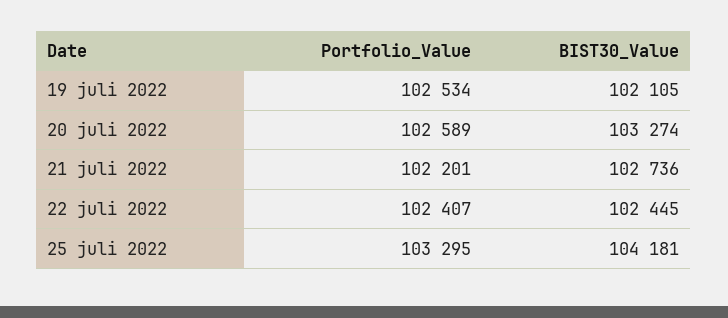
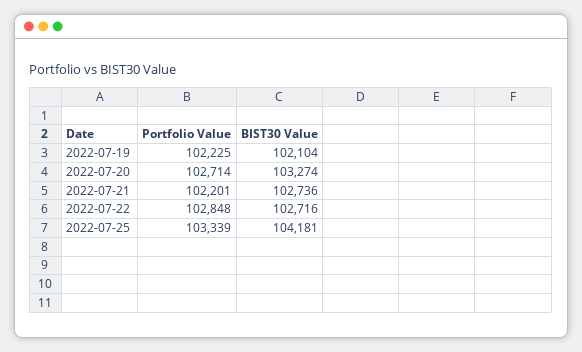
Portfolio_Value, 19 juli 2022: 102534 -> 102225
BIST30_Value, 19 juli 2022: 102105 -> 102104
Portfolio_Value, 20 juli 2022: 102589 -> 102714
Portfolio_Value, 22 juli 2022: 102407 -> 102848
BIST30_Value, 22 juli 2022: 102445 -> 102716
Portfolio_Value, 25 juli 2022: 103295 -> 103339

